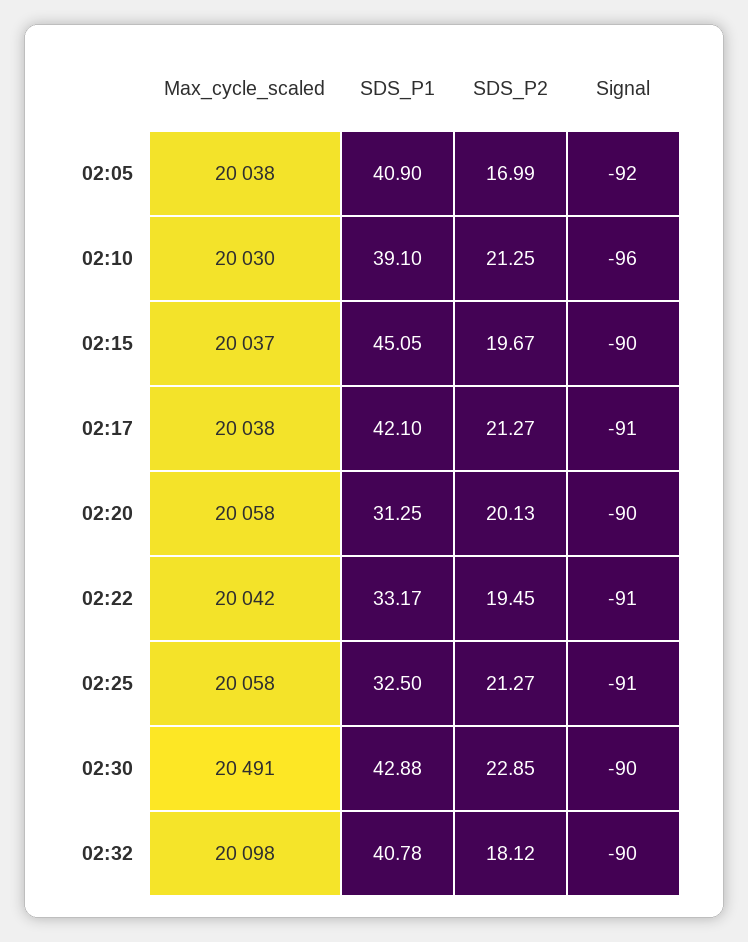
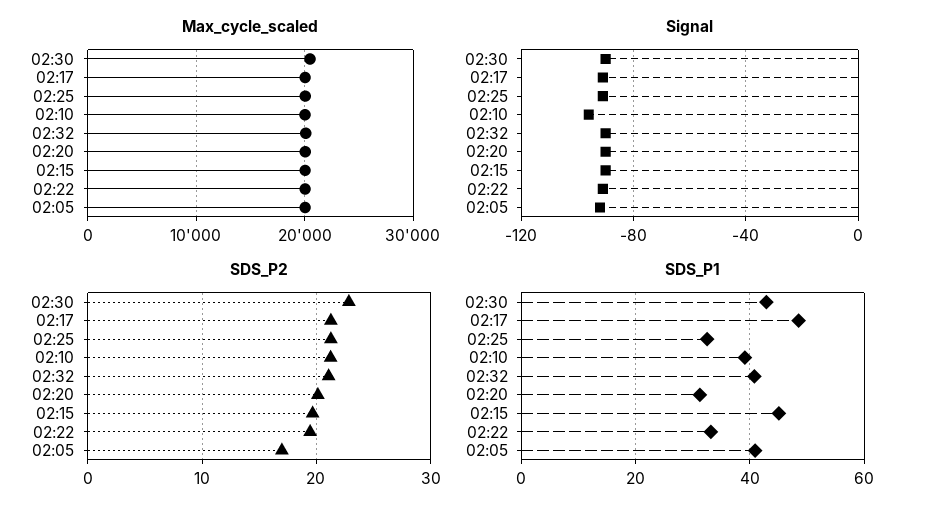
SDS_P1, 02:17: 42.1 -> 48
SDS_P2, 02:32: 18.12 -> 21

